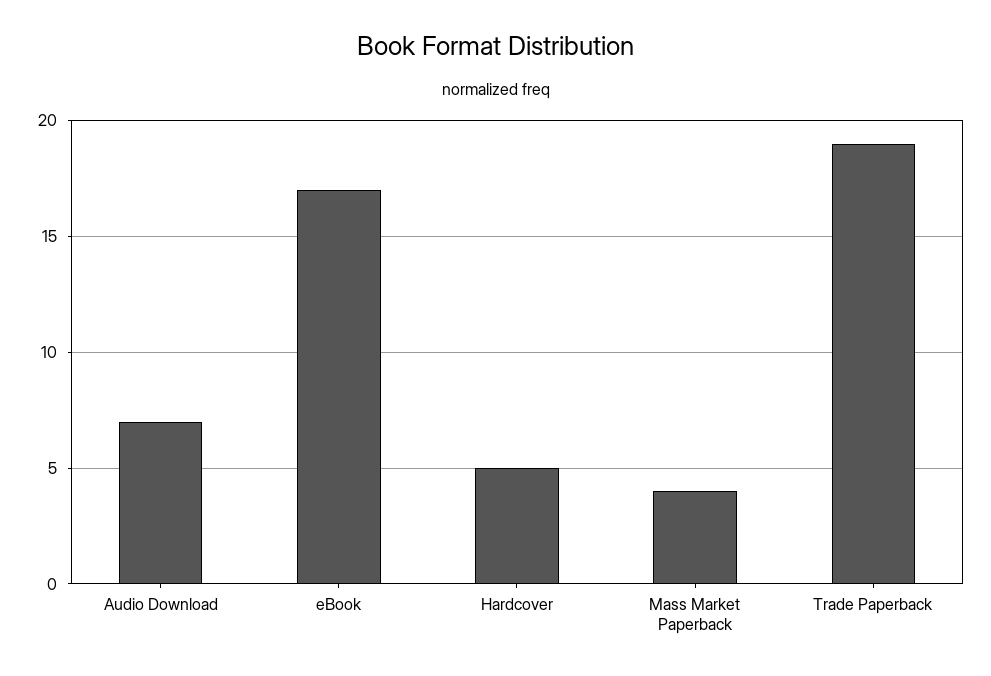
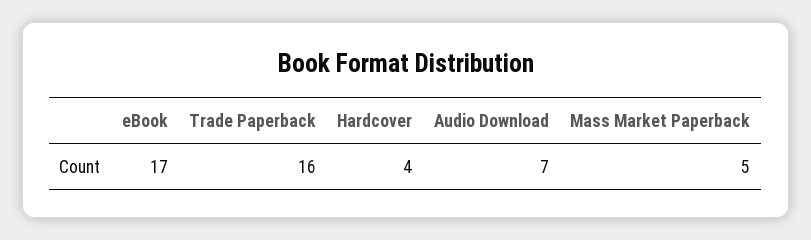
Hardcover: 5 -> 4
Mass Market Paperback: 4 -> 5
Trade Paperback: 19 -> 16

